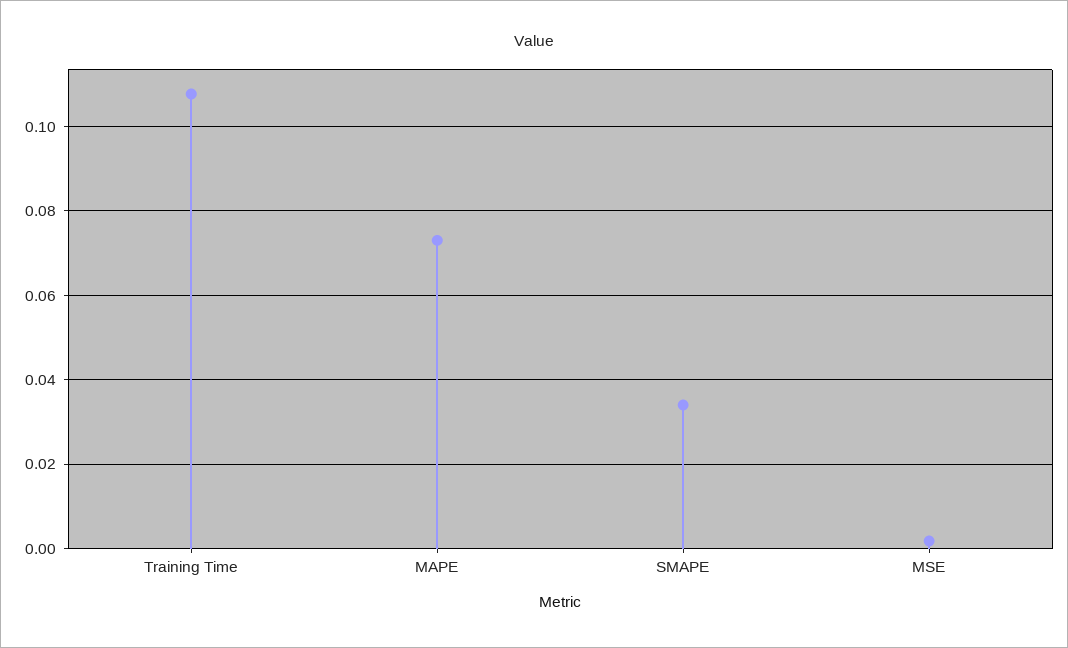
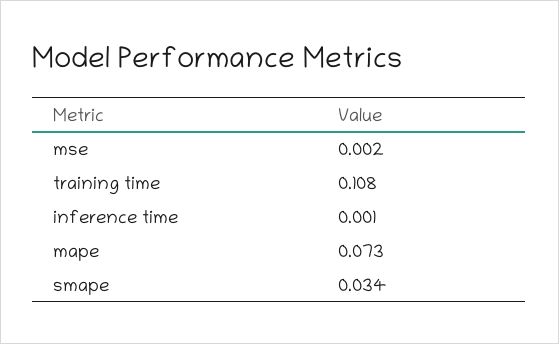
inference time: none -> 0.001

